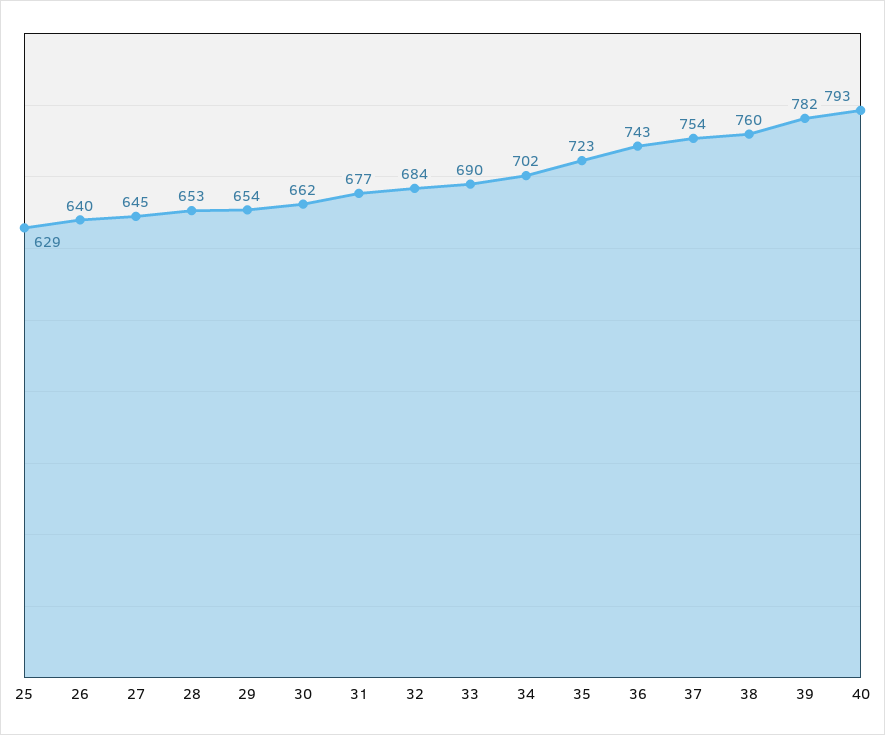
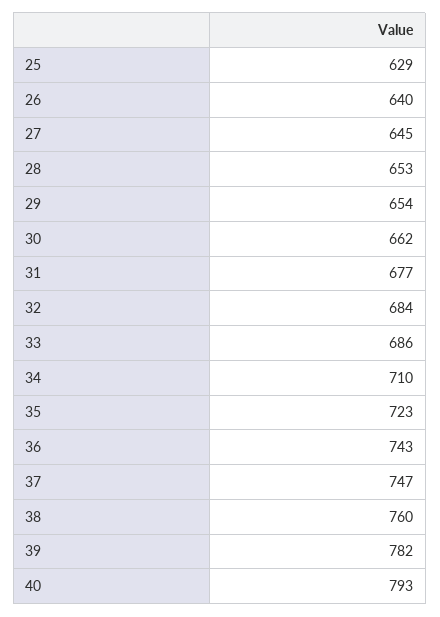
33: 690 -> 686
34: 702 -> 710
37: 754 -> 747

